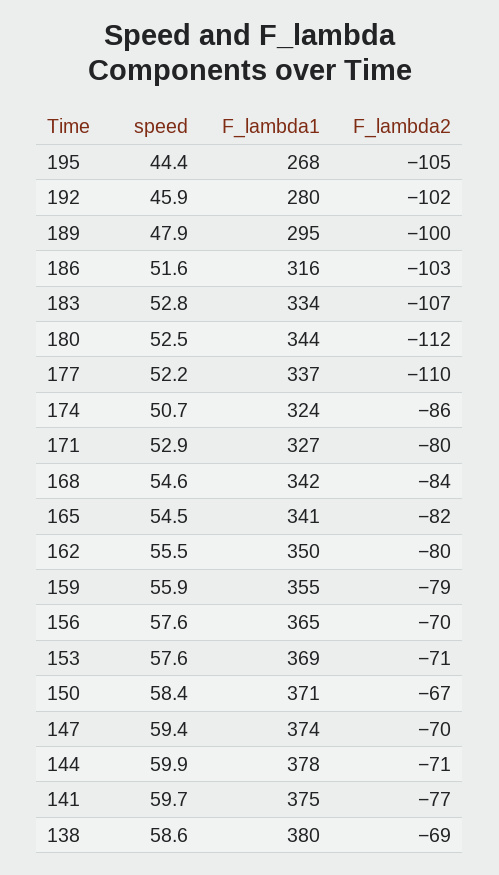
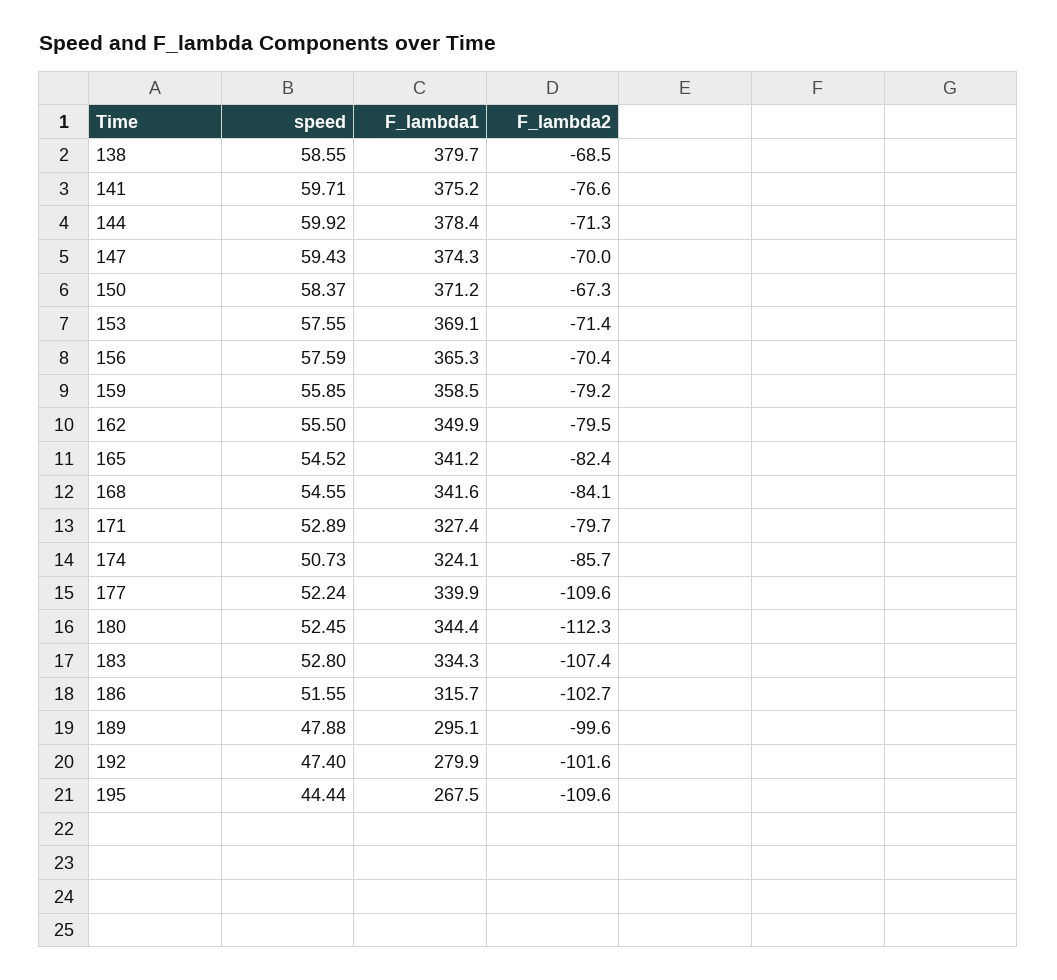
F_lambda2, 195: -105 -> -109.6
speed, 192: 45.9 -> 47.4
F_lambda1, 177: 337 -> 339.9
F_lambda1, 159: 355 -> 358.5

